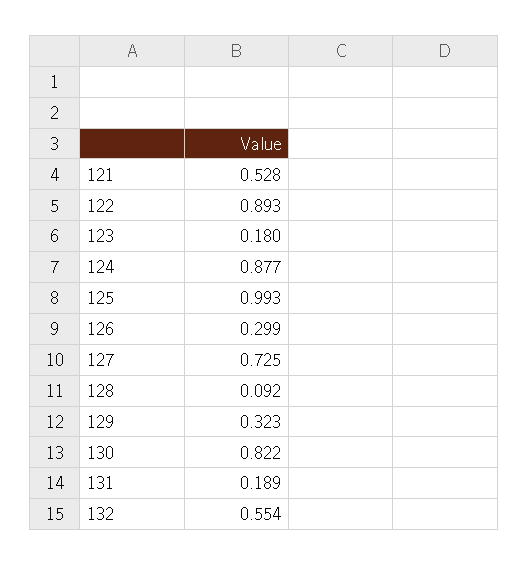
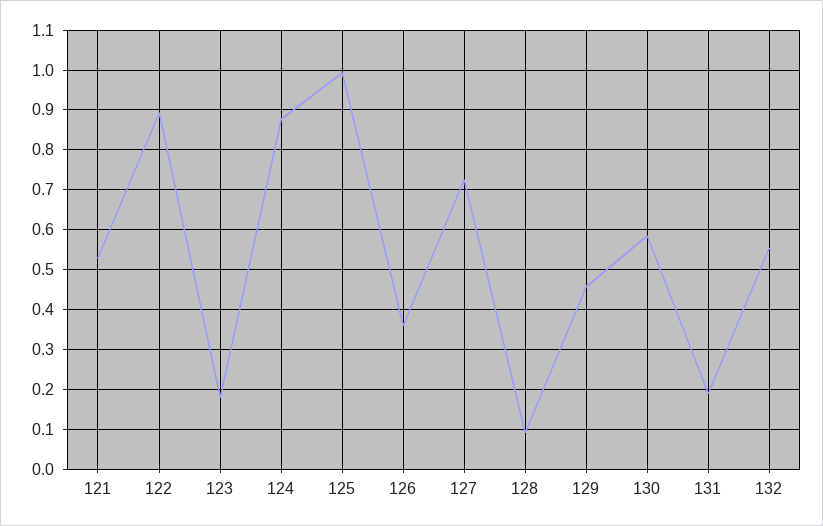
126: 0.299 -> 0.36
129: 0.323 -> 0.46
130: 0.822 -> 0.58

